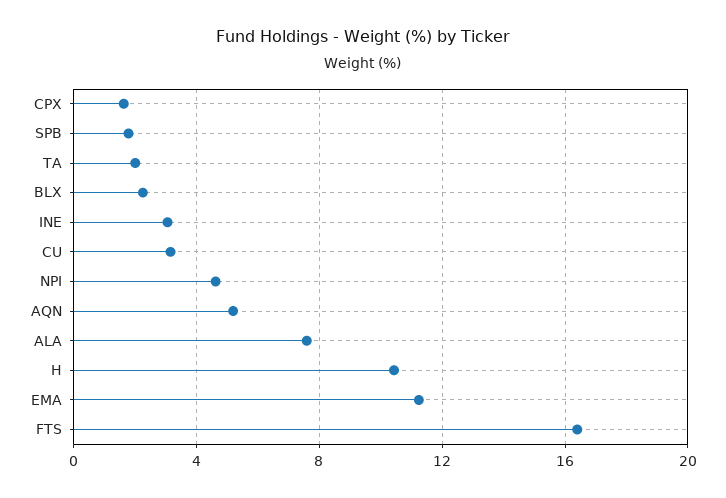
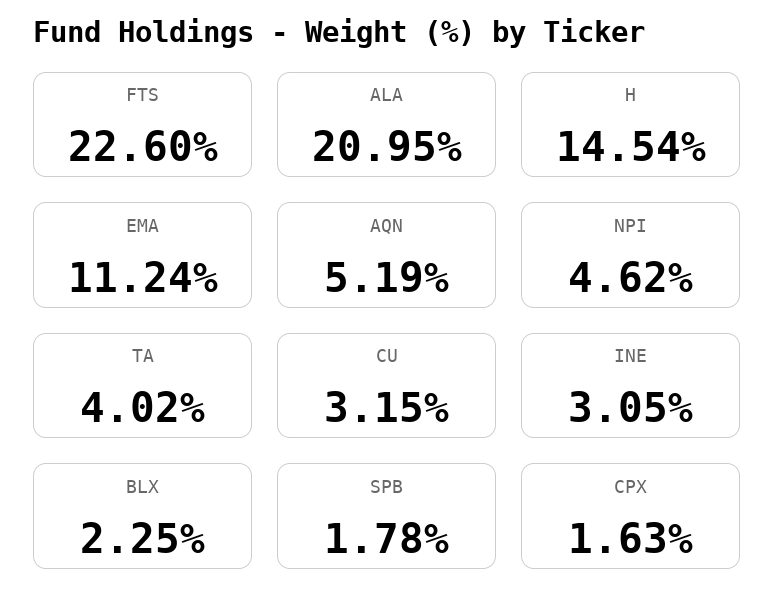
TA: 2 -> 4.02
ALA: 7.5 -> 20.95
H: 10.5 -> 14.54
FTS: 16.5 -> 22.6

